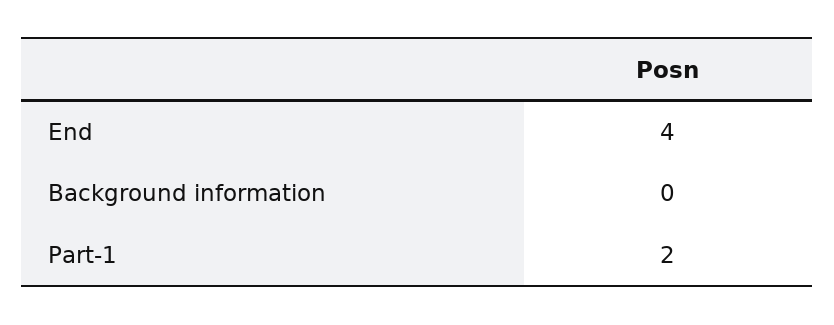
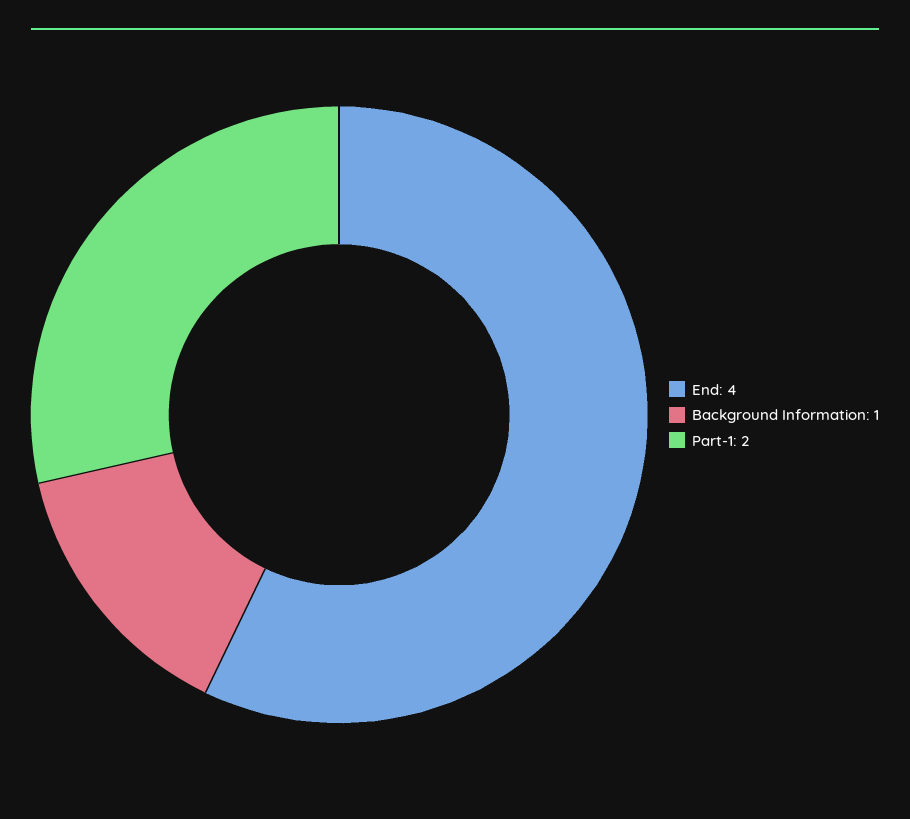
Background information: 0 -> 1

